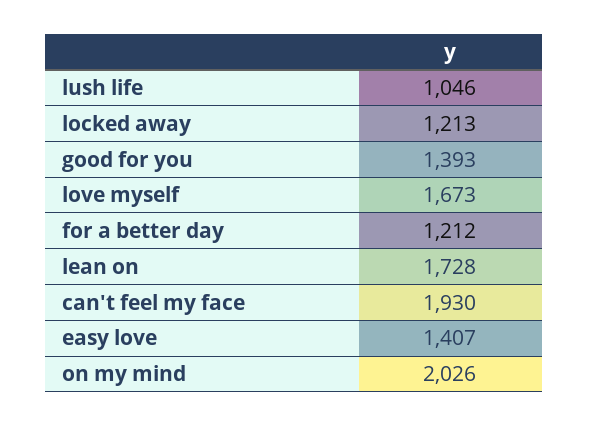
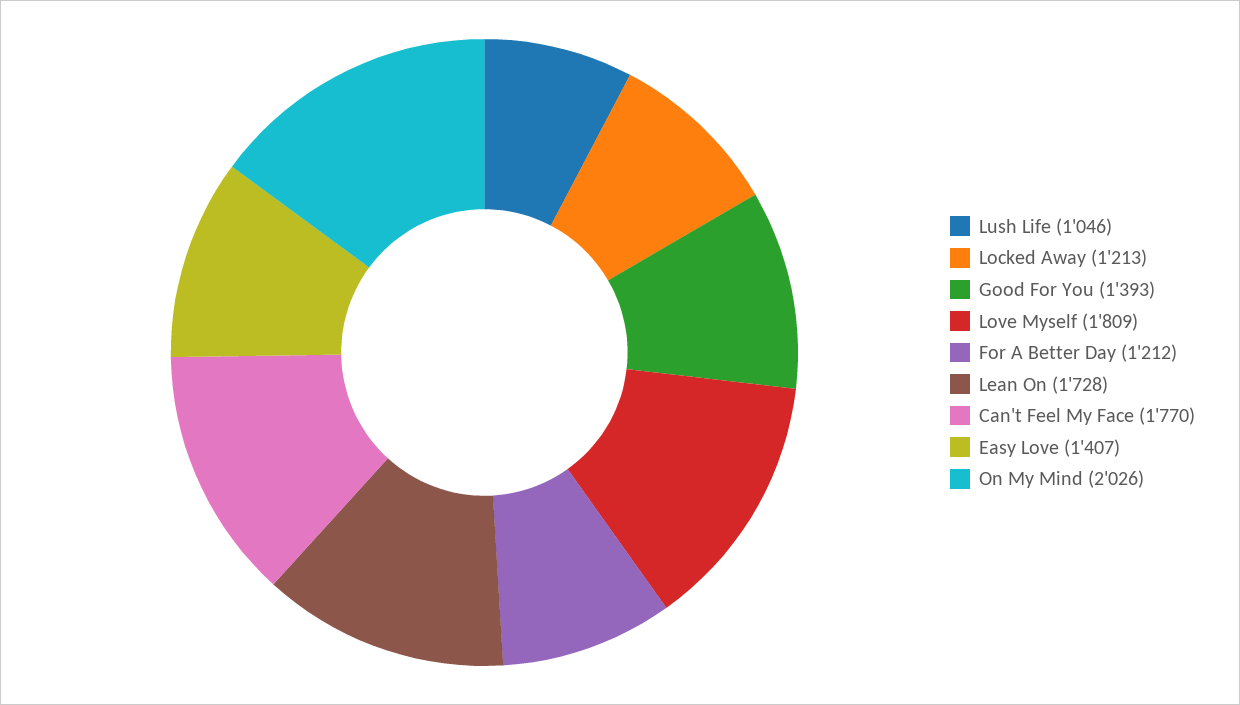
love myself: 1673 -> 1809
can't feel my face: 1930 -> 1770

